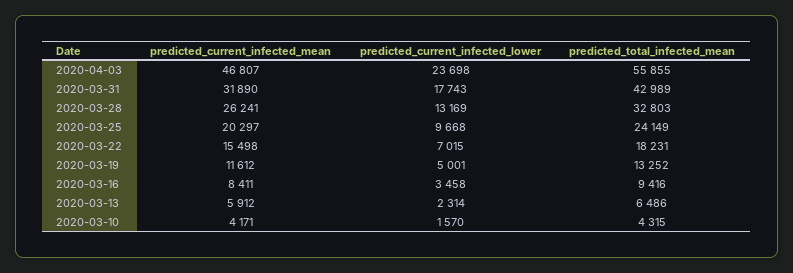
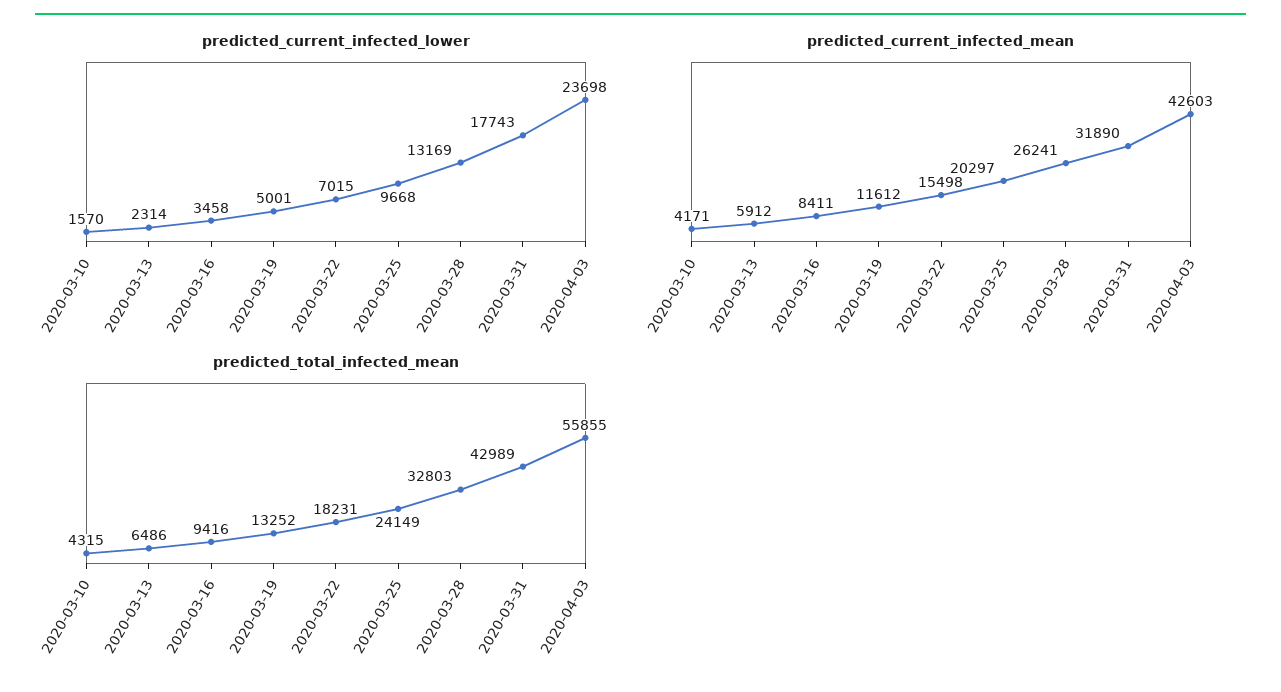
predicted_current_infected_mean, 2020-04-03: 46807 -> 42603

